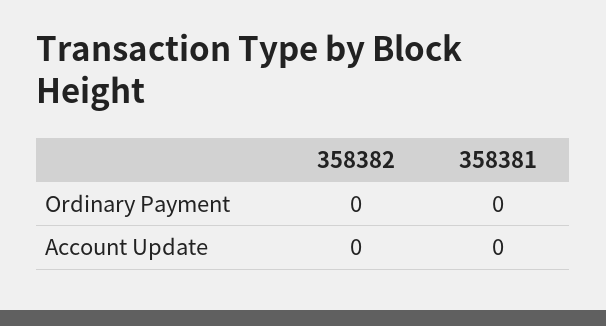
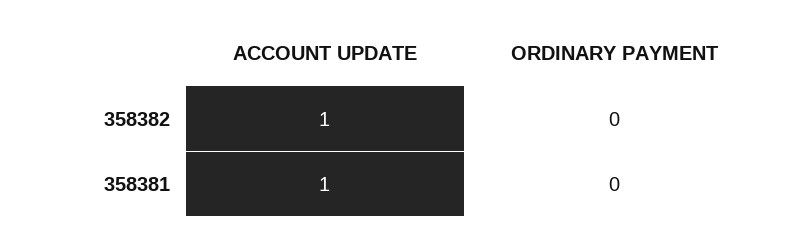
358382, Account Update: 0 -> 1
358381, Account Update: 0 -> 1

